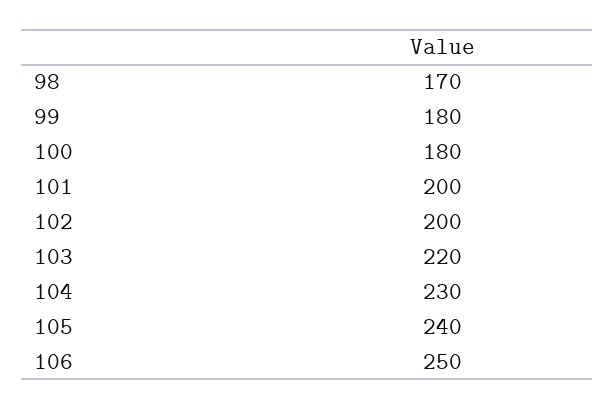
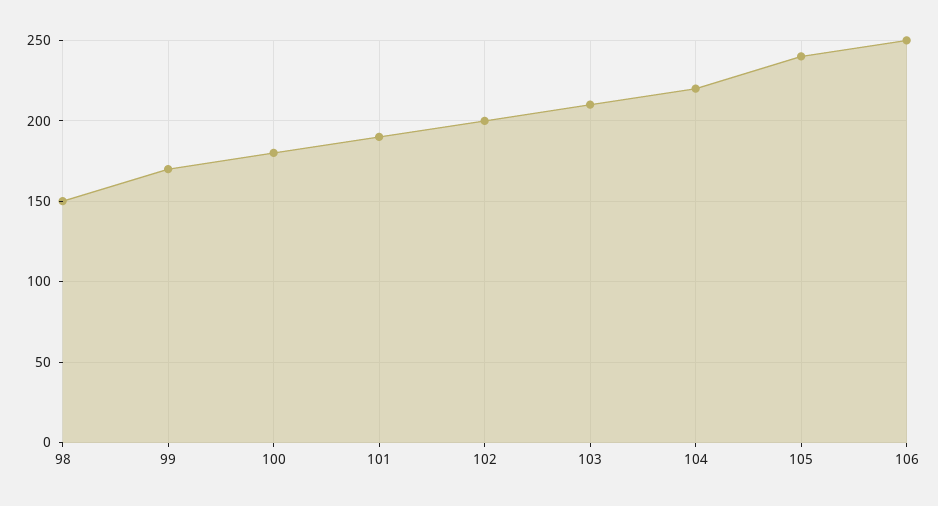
98: 170 -> 150
99: 180 -> 170
101: 200 -> 190
103: 220 -> 210
104: 230 -> 220

